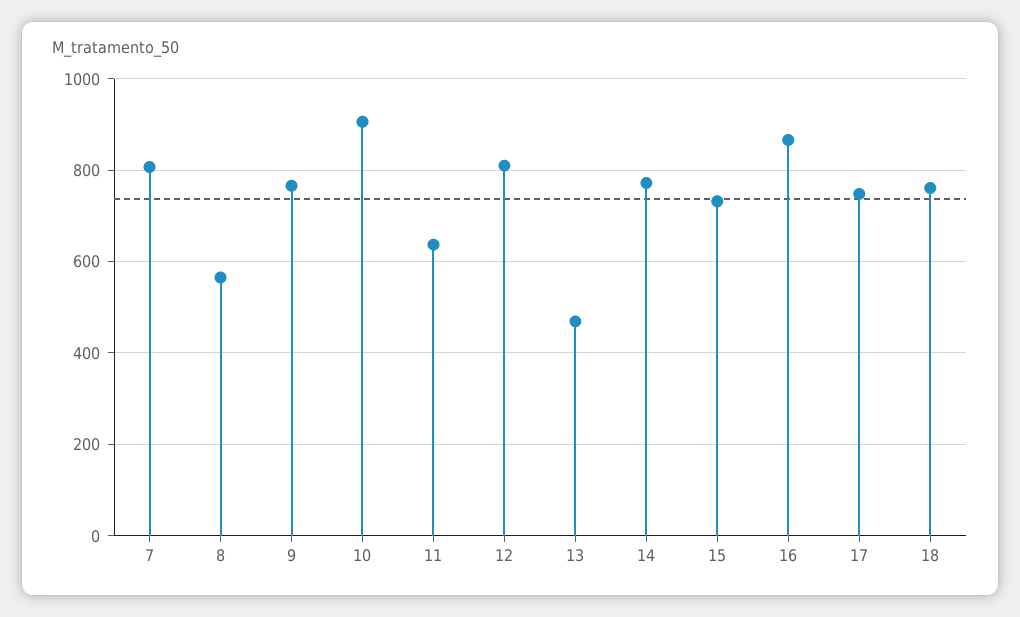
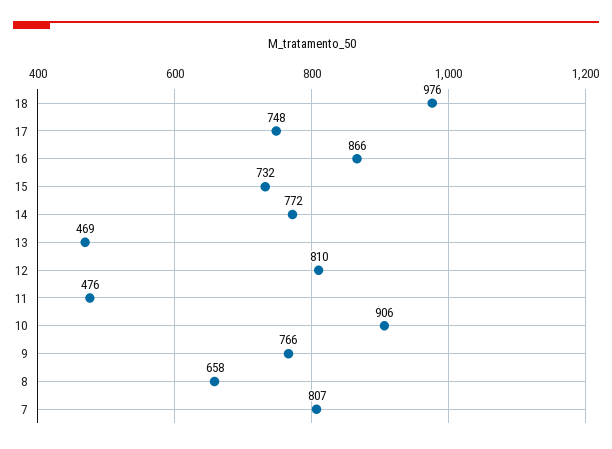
8: 560 -> 658
11: 640 -> 476
18: 760 -> 976

